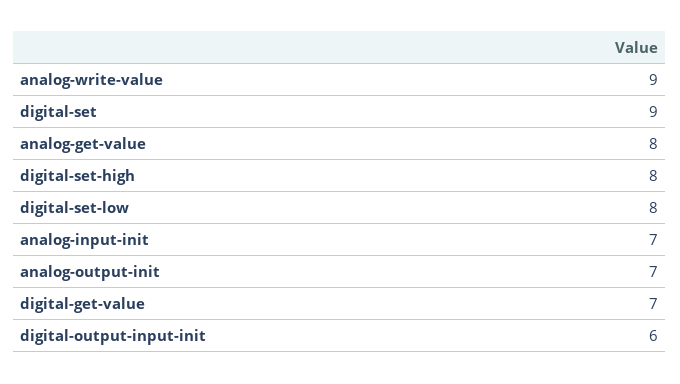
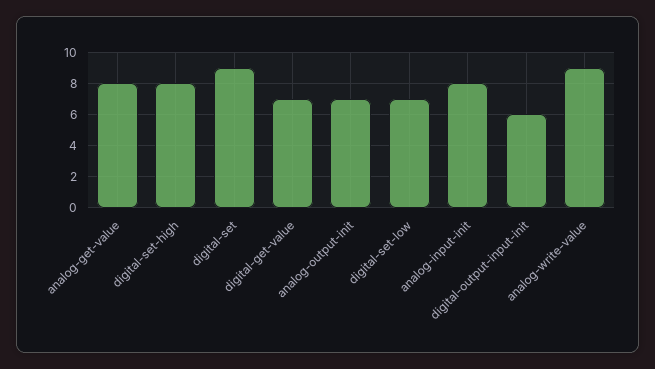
digital-set-low: 8 -> 7
analog-input-init: 7 -> 8

